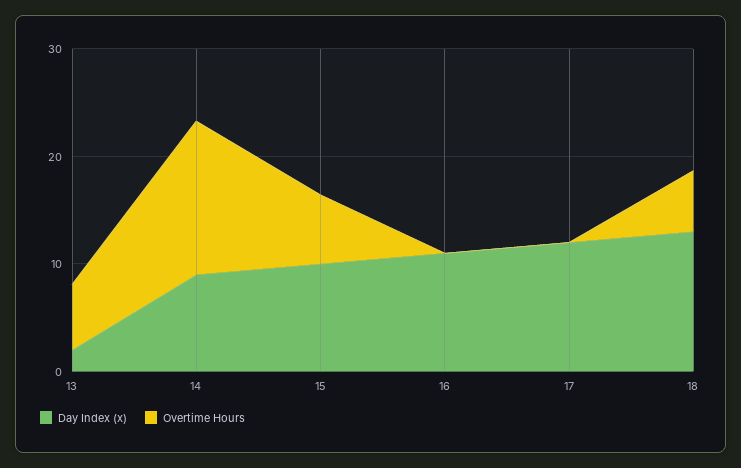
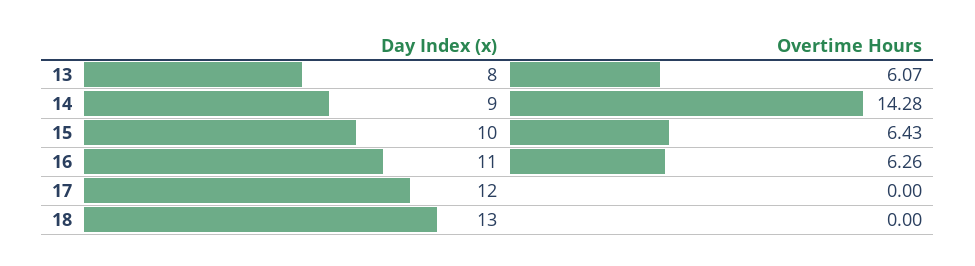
Day Index (x), 13: 2 -> 8
Overtime Hours, 16: 0 -> 6.26
Overtime Hours, 18: 6 -> 0

